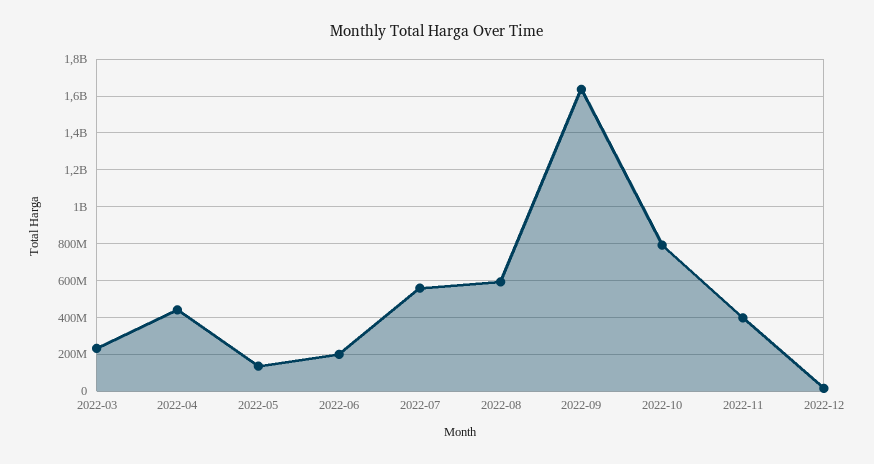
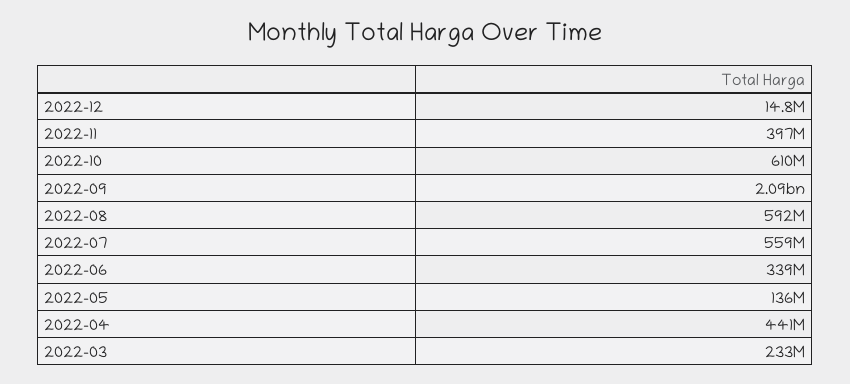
2022-06: 200000000 -> 339000000
2022-09: 1650000000 -> 2090000000
2022-10: 800000000 -> 610000000

